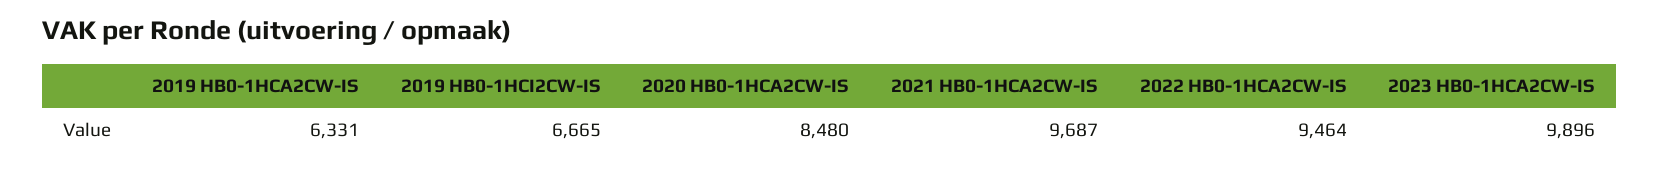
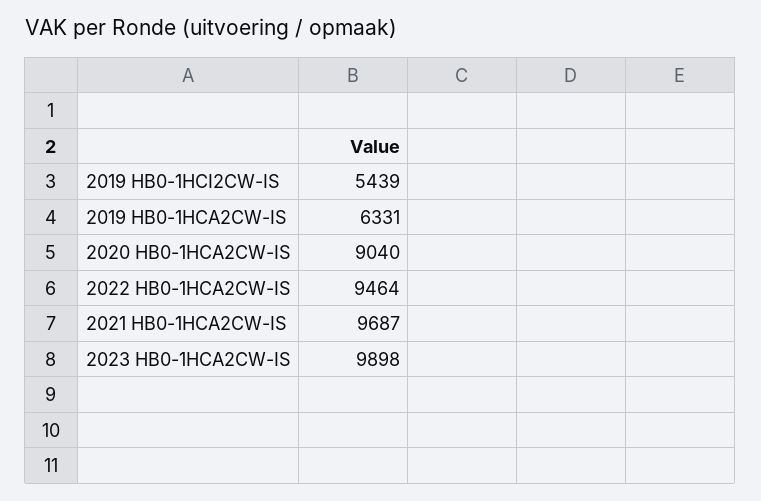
2019 HB0-1HCI2CW-IS: 6665 -> 5439
2020 HB0-1HCA2CW-IS: 8480 -> 9040
2023 HB0-1HCA2CW-IS: 9896 -> 9898

